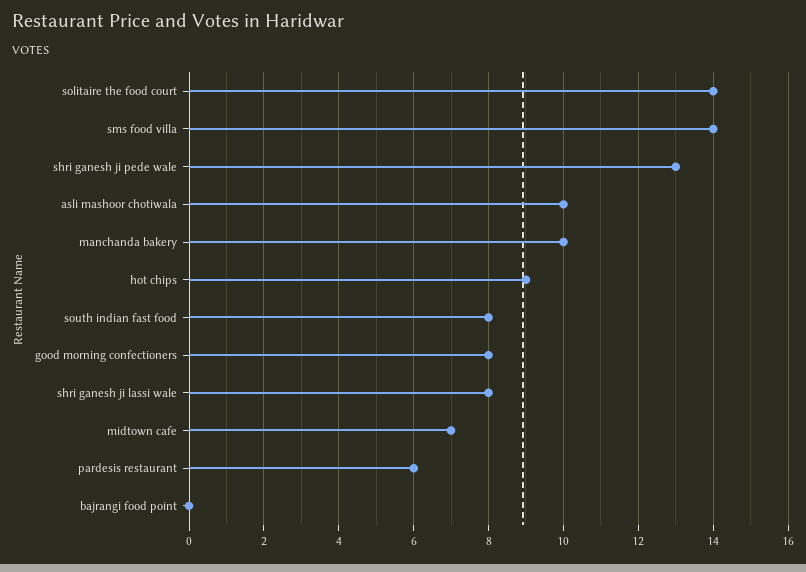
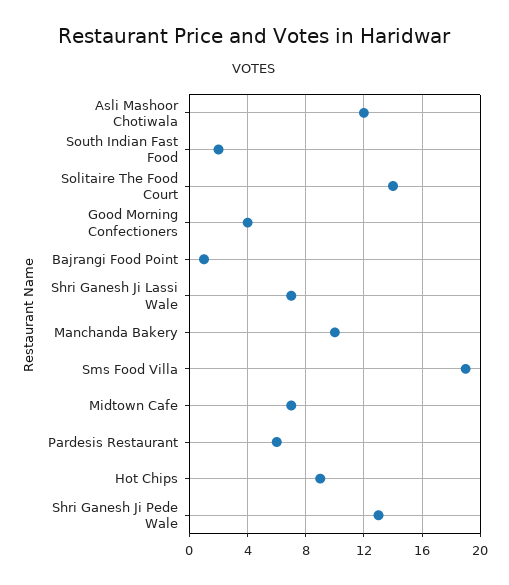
sms food villa: 14 -> 19
asli mashoor chotiwala: 10 -> 12
south indian fast food: 8 -> 2
good morning confectioners: 8 -> 4
shri ganesh ji lassi wale: 8 -> 7
bajrangi food point: 0 -> 1

